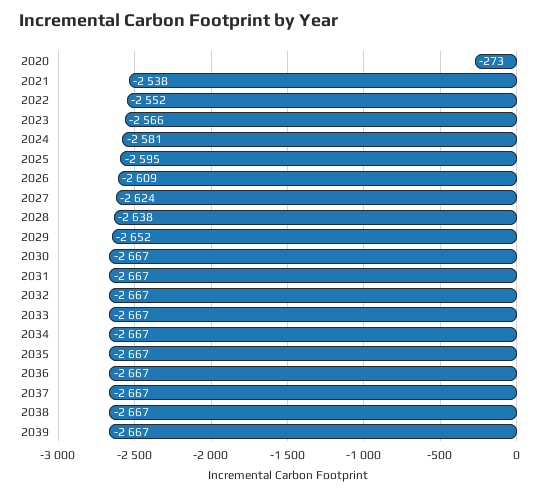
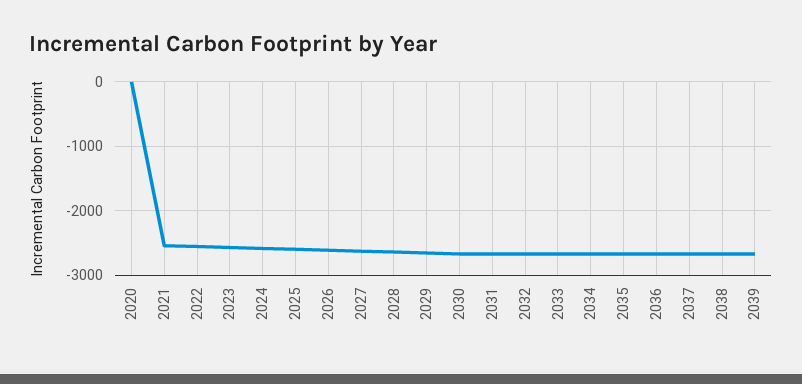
2020: -273 -> 0

